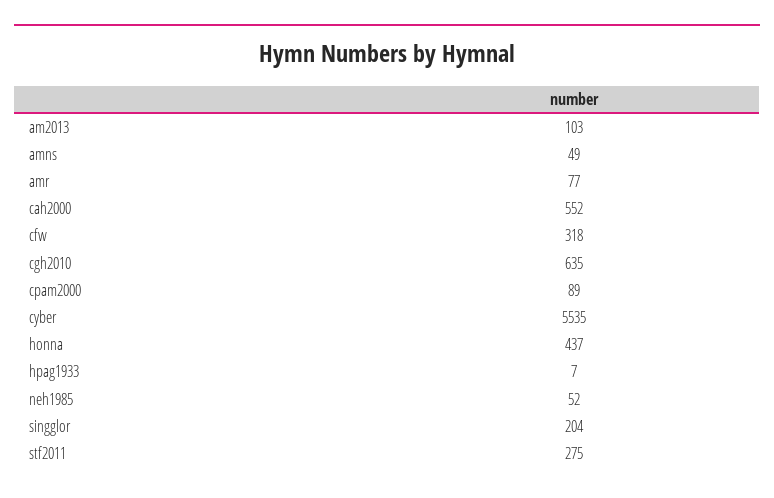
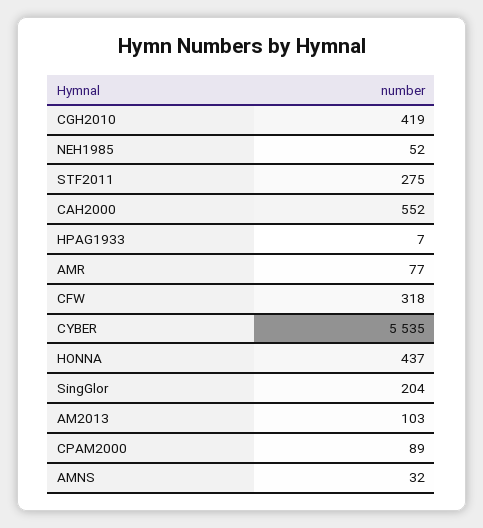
amns: 49 -> 32
cgh2010: 635 -> 419

